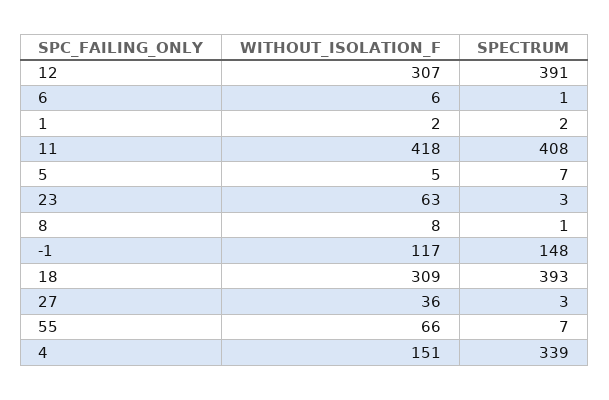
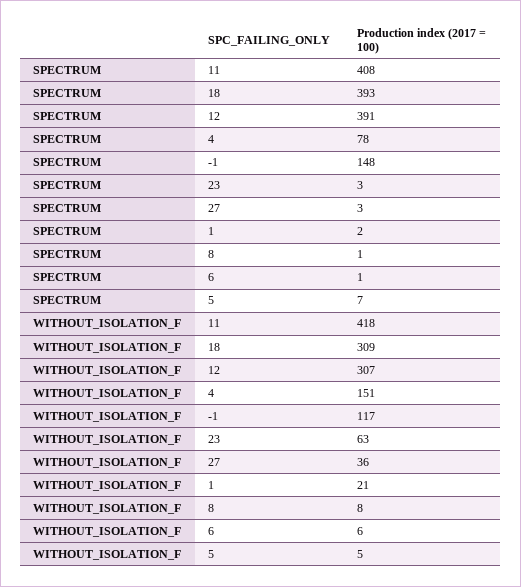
WITHOUT_ISOLATION_F, 1: 2 -> 21
WITHOUT_ISOLATION_F, 55: 66 -> none
SPECTRUM, 55: 7 -> none
SPECTRUM, 4: 339 -> 78

